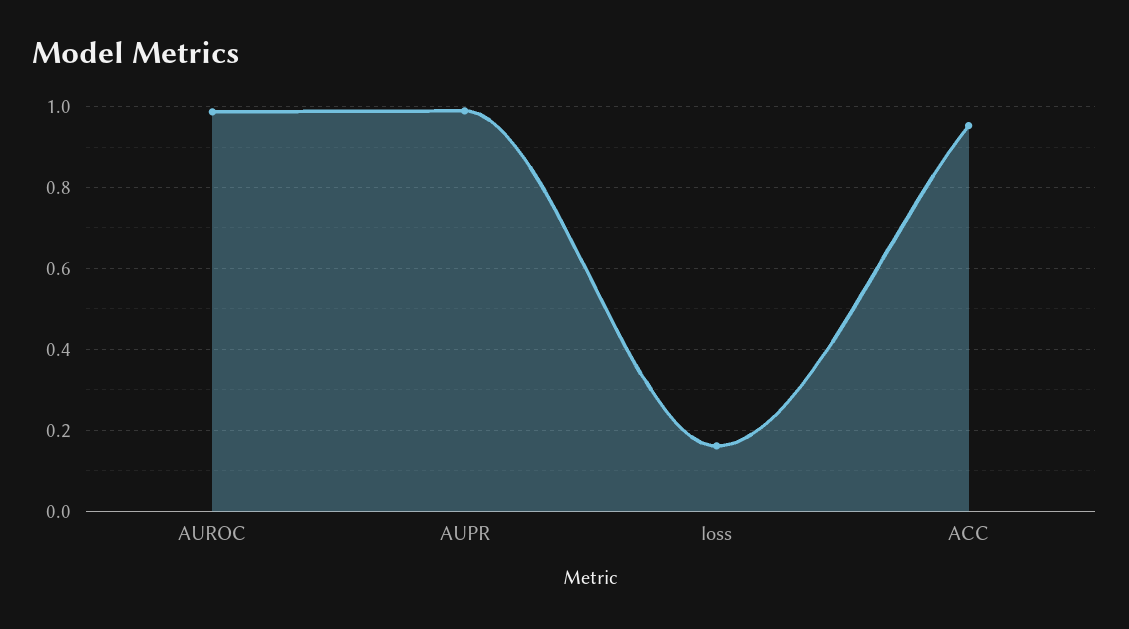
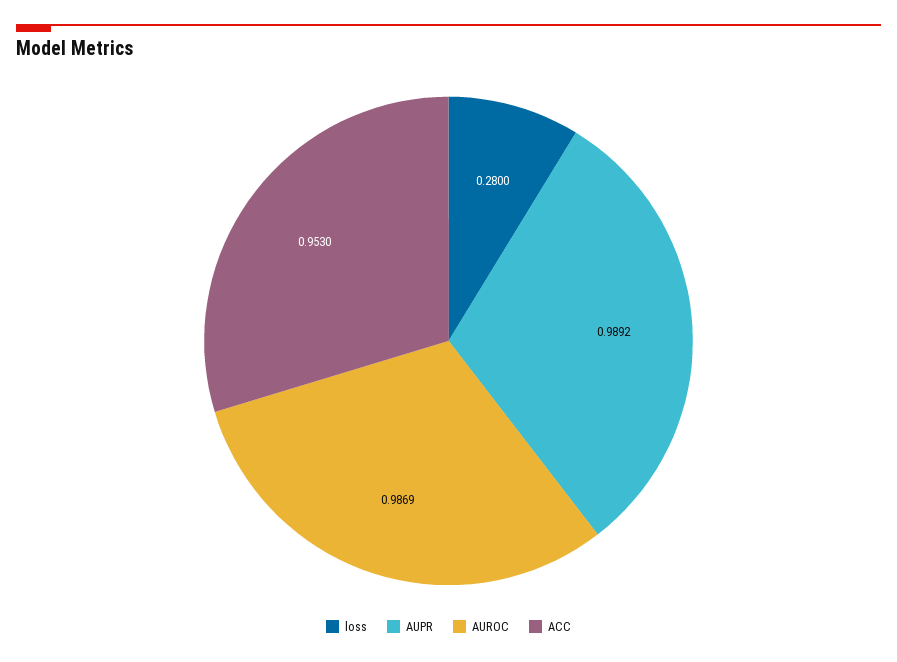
loss: 0.16 -> 0.28

